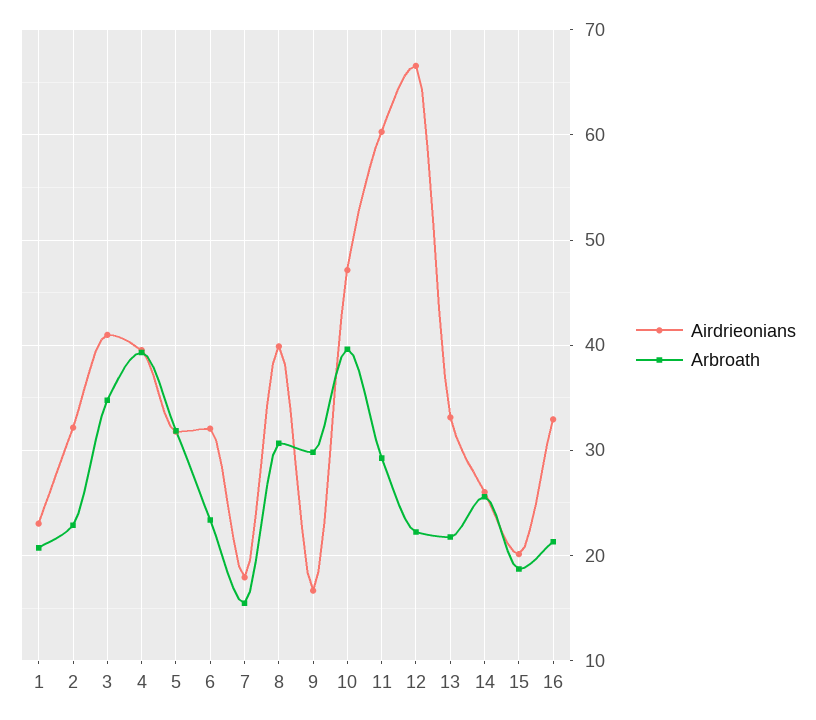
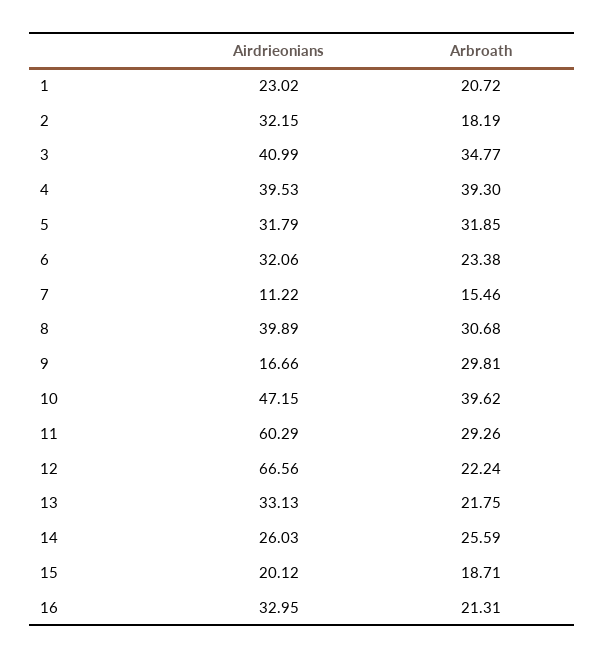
Arbroath, 2: 23 -> 18.19
Airdrieonians, 7: 18 -> 11.22

